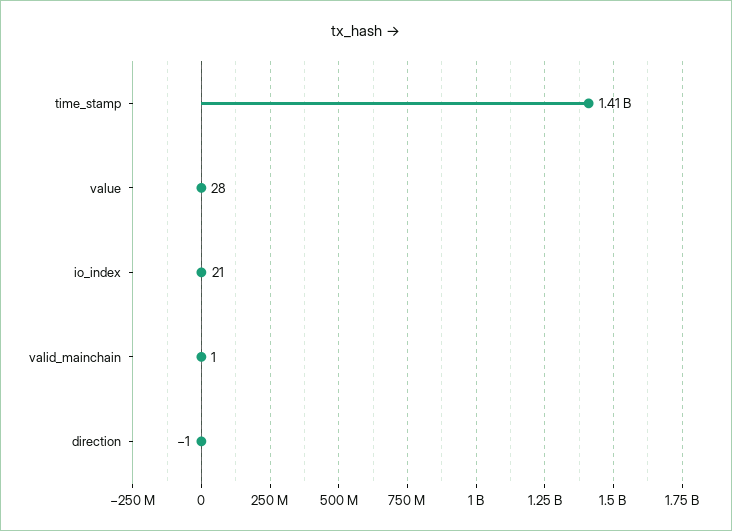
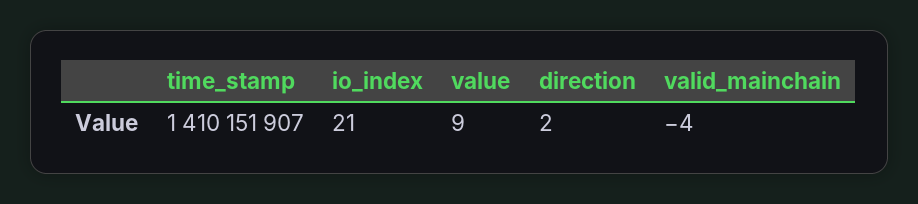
value: 28 -> 9
valid_mainchain: 1 -> -4
direction: -1 -> 2

